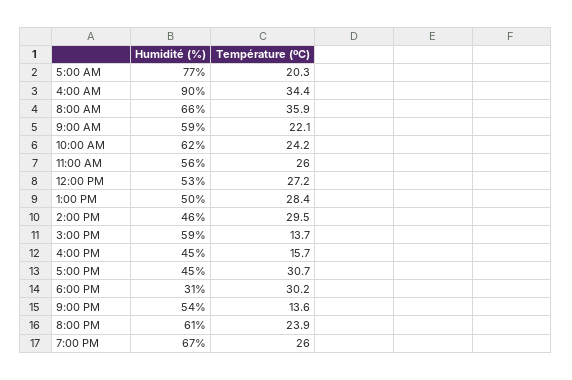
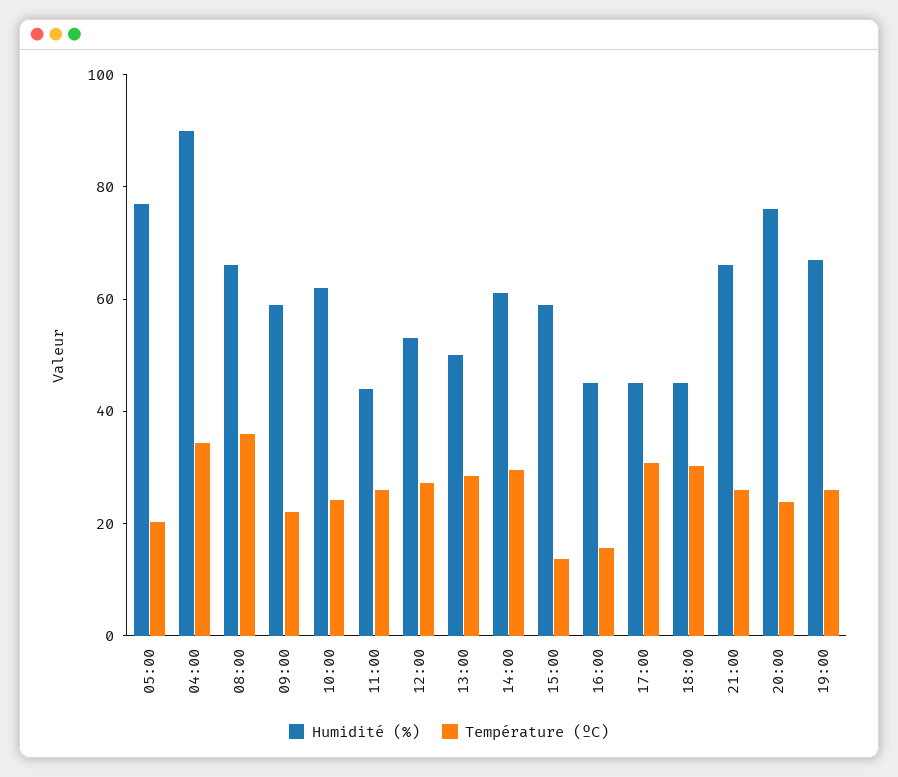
Humidité (%), 11:00 AM: 56 -> 45
Humidité (%), 2:00 PM: 46 -> 60
Humidité (%), 6:00 PM: 31 -> 45
Humidité (%), 9:00 PM: 54 -> 65
Température (ºC), 9:00 PM: 13.6 -> 25
Humidité (%), 8:00 PM: 61 -> 75

